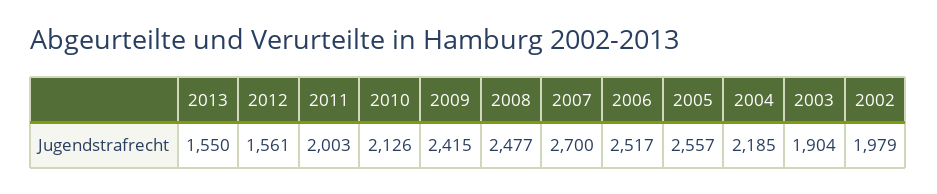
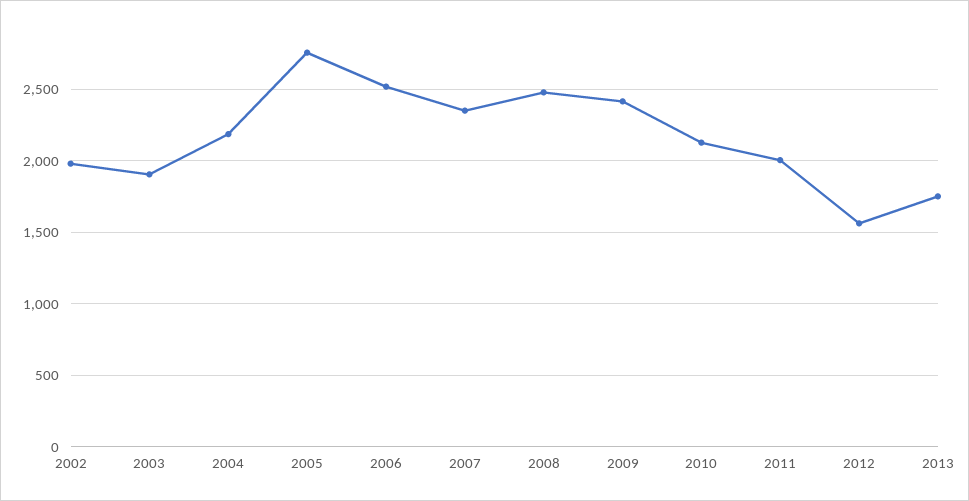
2013: 1550 -> 1750
2007: 2700 -> 2350
2005: 2557 -> 2750

